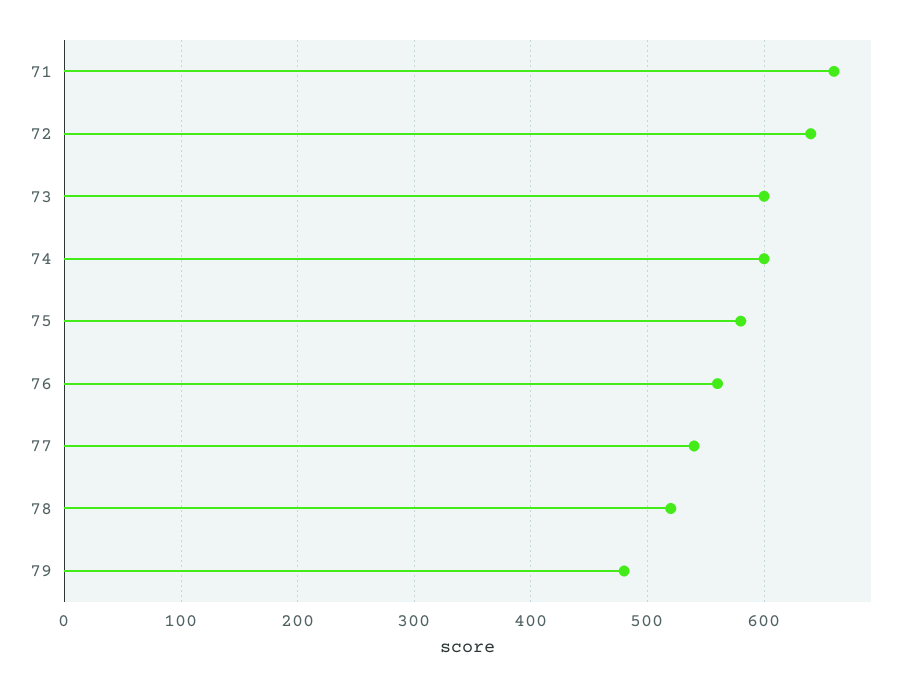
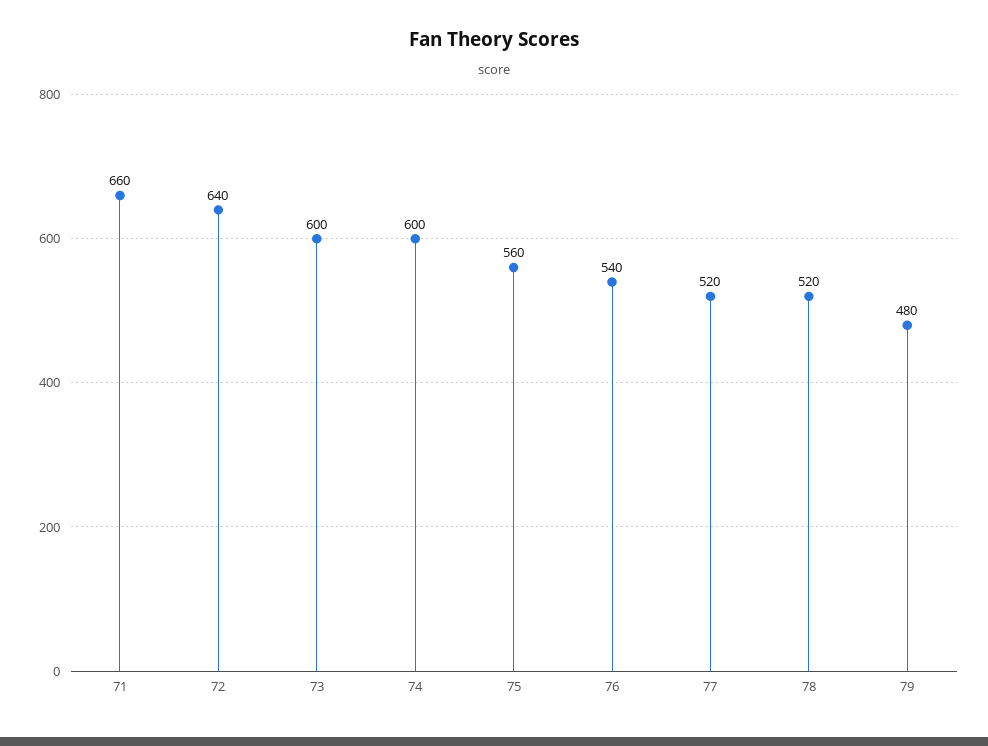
75: 580 -> 560
76: 560 -> 540
77: 540 -> 520

